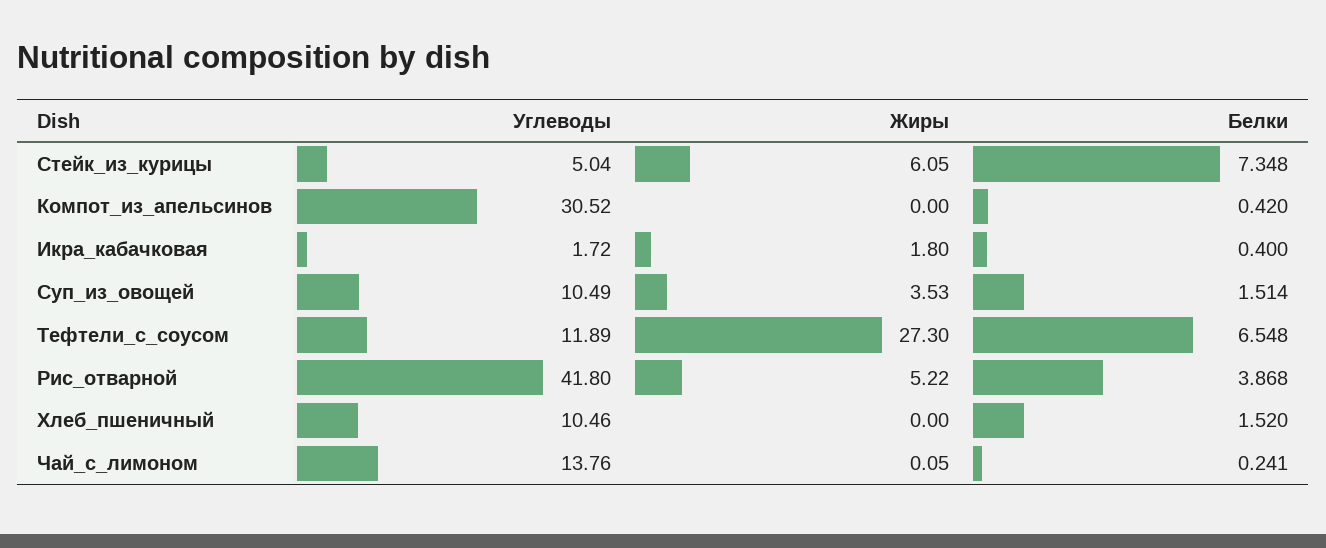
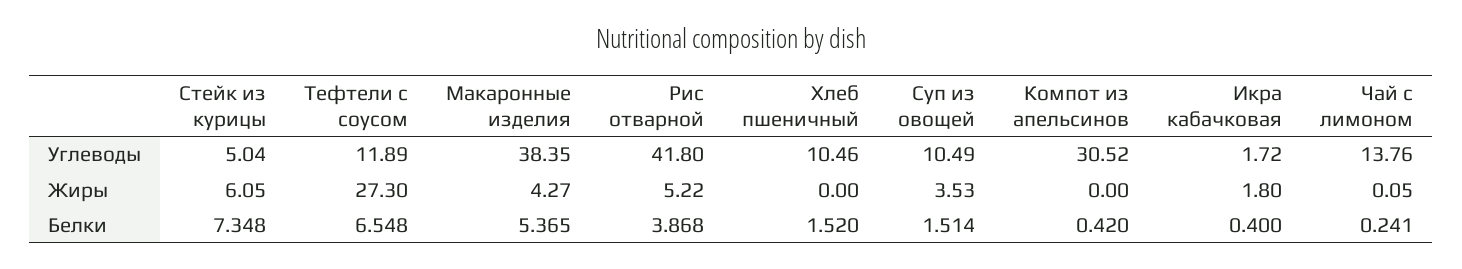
Углеводы, Макаронные изделия: none -> 38.35
Жиры, Макаронные изделия: none -> 4.27
Белки, Макаронные изделия: none -> 5.365

